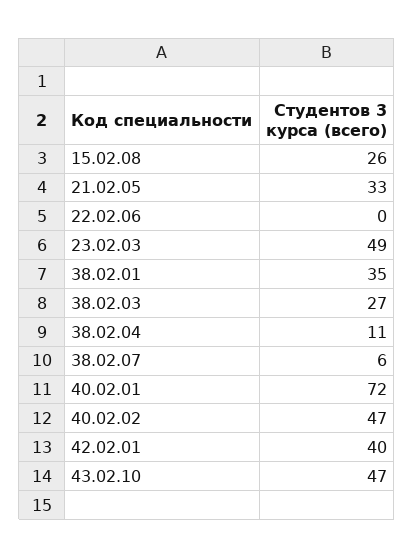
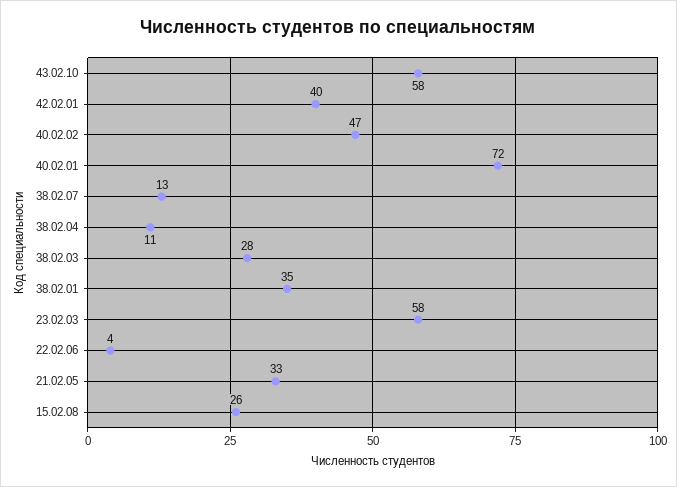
22.02.06: 0 -> 4
23.02.03: 49 -> 58
38.02.03: 27 -> 28
38.02.07: 6 -> 13
43.02.10: 47 -> 58

